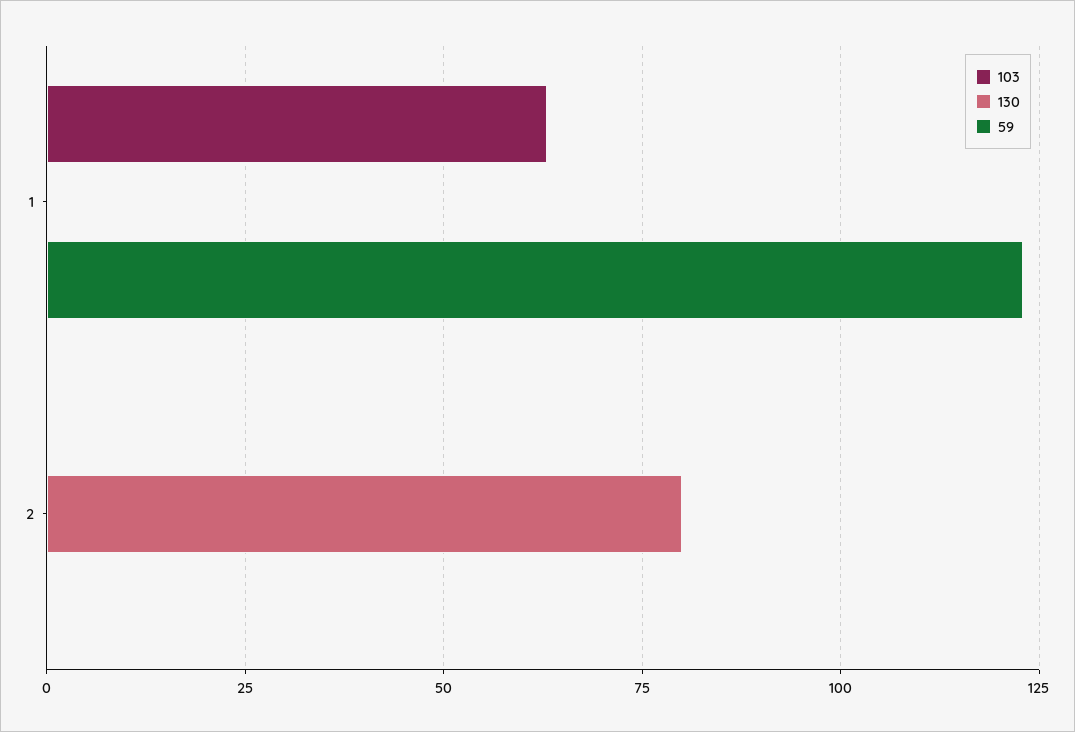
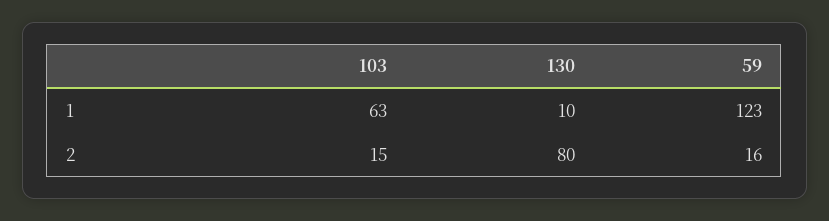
130, 1: 0 -> 10
103, 2: 0 -> 15
59, 2: 0 -> 16

